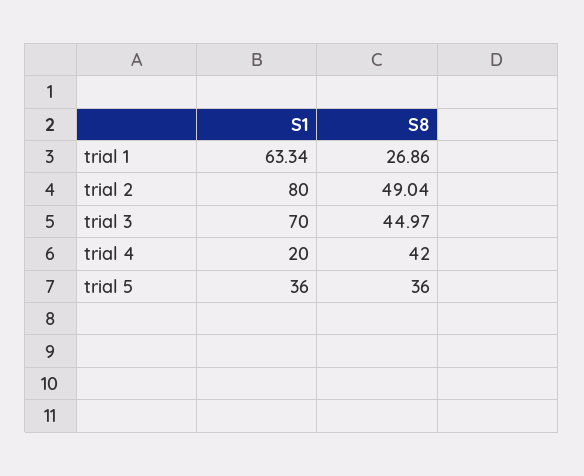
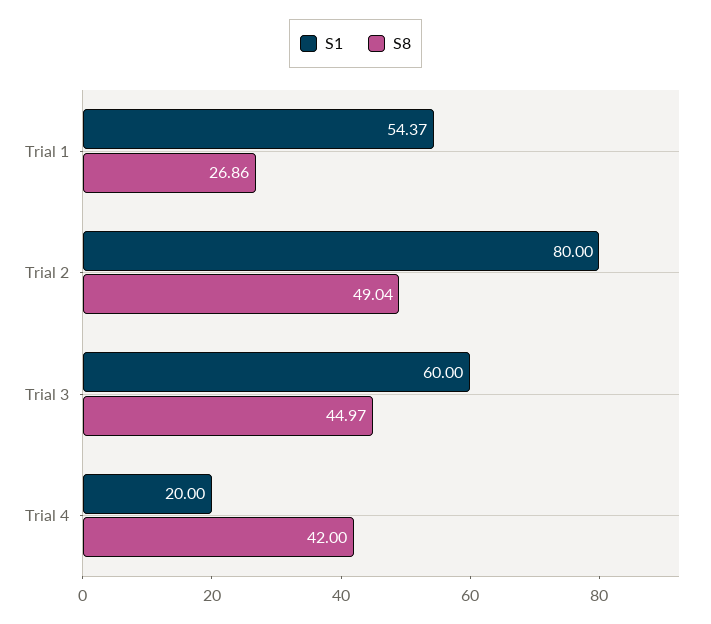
S1, trial 1: 63.34 -> 54.37
S1, trial 3: 70 -> 60
S1, trial 5: 36 -> none
S8, trial 5: 36 -> none

